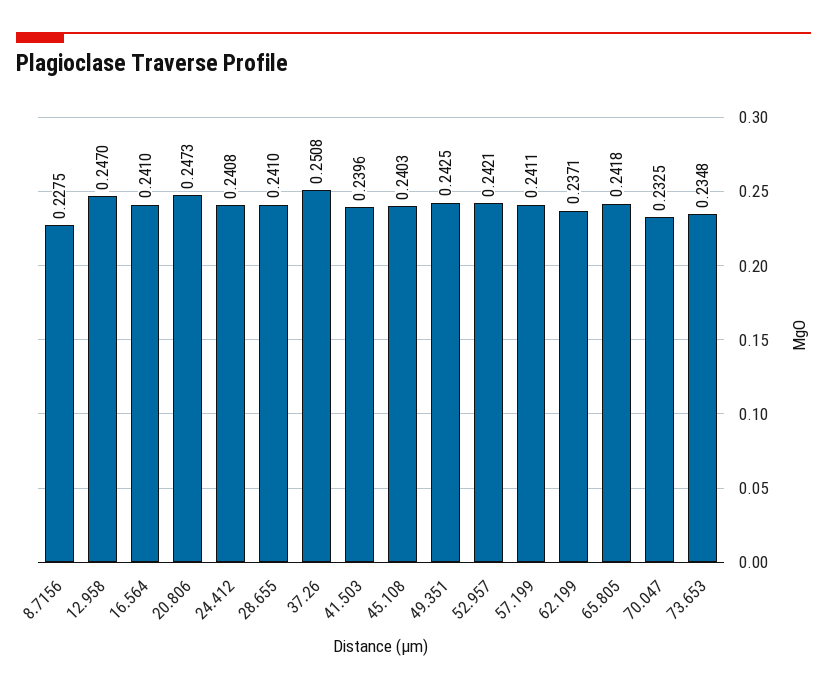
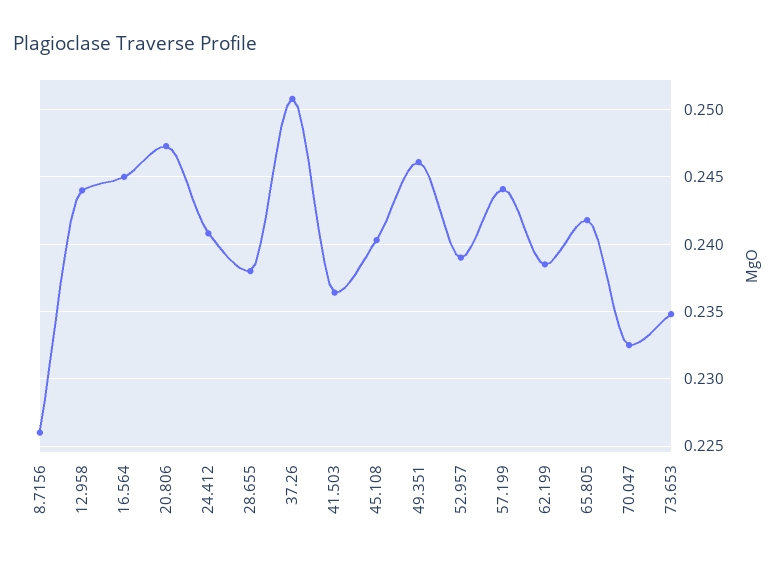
8.7156: 0.2275 -> 0.226
12.958: 0.247 -> 0.244
16.564: 0.241 -> 0.245
28.655: 0.241 -> 0.238
41.503: 0.2396 -> 0.2365
49.351: 0.2425 -> 0.246
52.957: 0.2421 -> 0.239
57.199: 0.2411 -> 0.244
62.199: 0.2371 -> 0.2385

